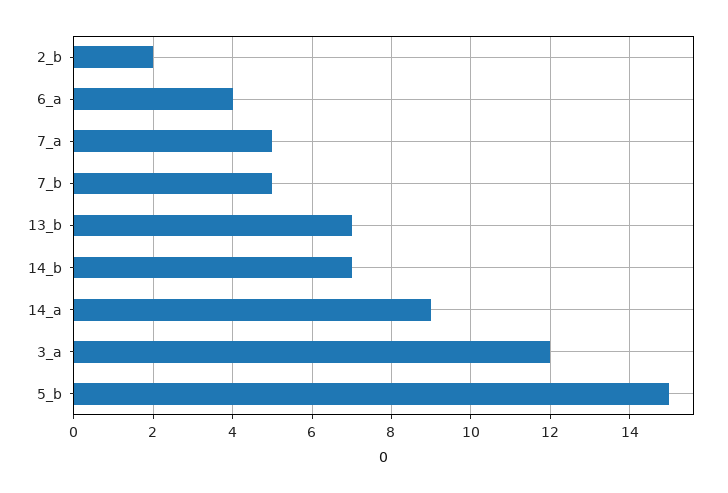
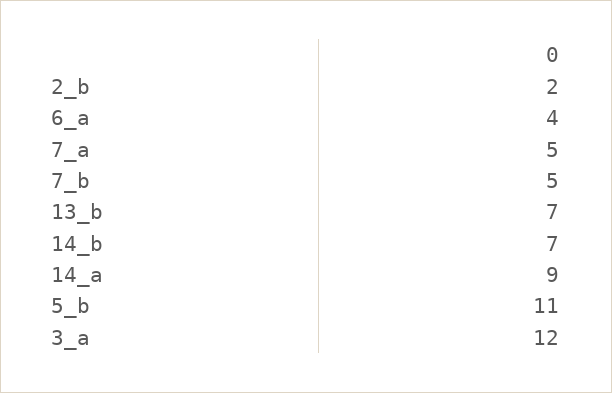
5_b: 15 -> 11

